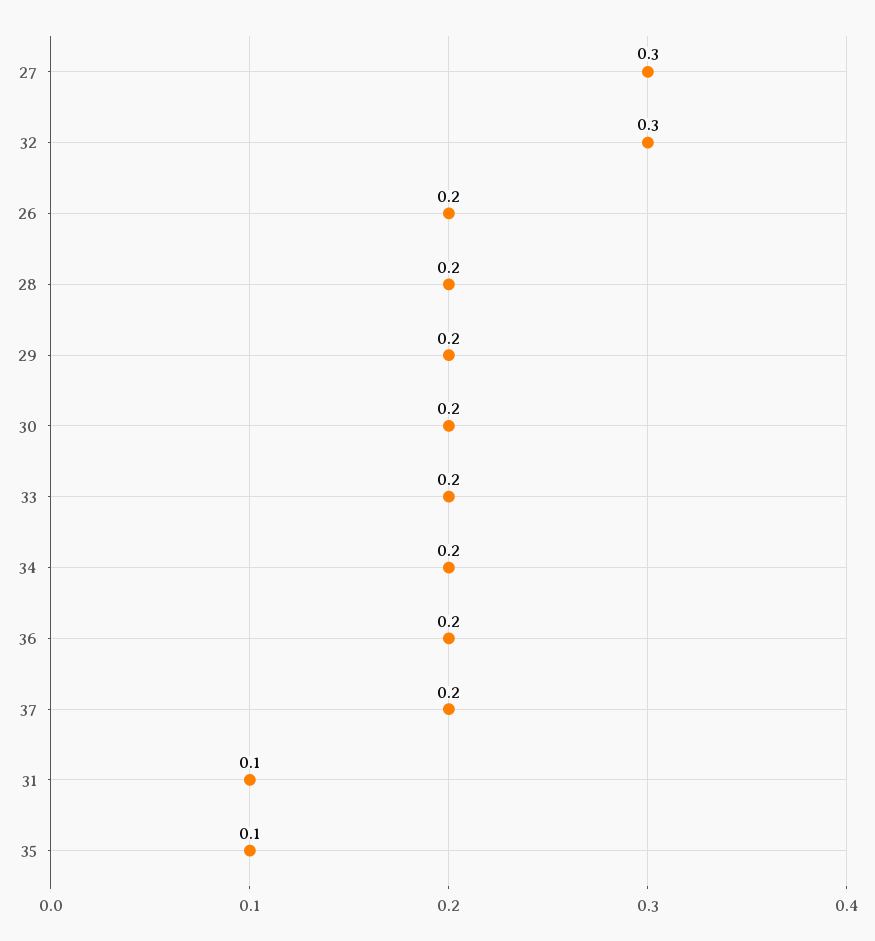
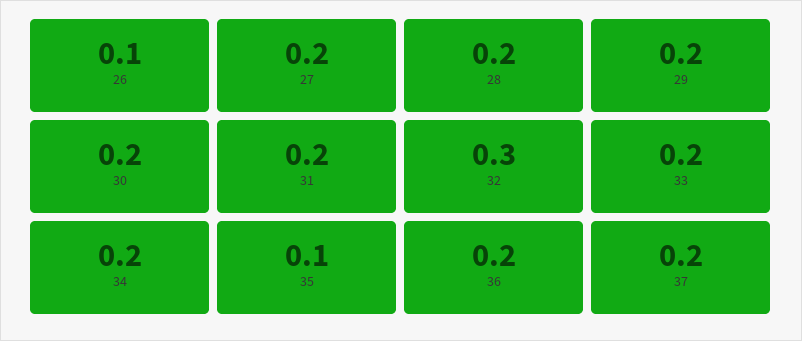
27: 0.3 -> 0.2
26: 0.2 -> 0.1
31: 0.1 -> 0.2

